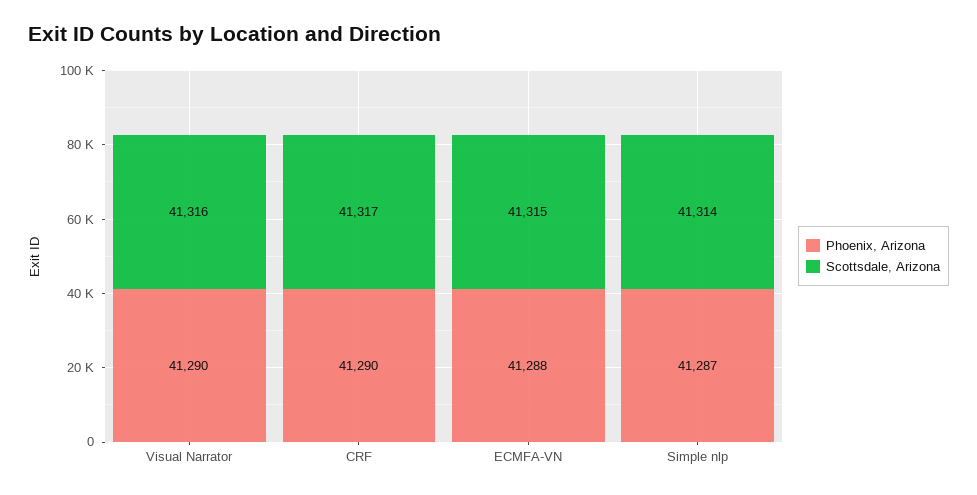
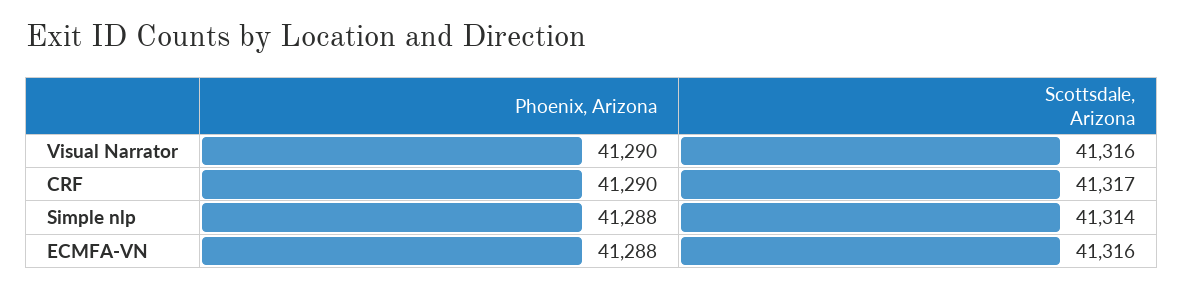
Scottsdale, Arizona, ECMFA-VN: 41315 -> 41316
Phoenix, Arizona, Simple nlp: 41287 -> 41288

